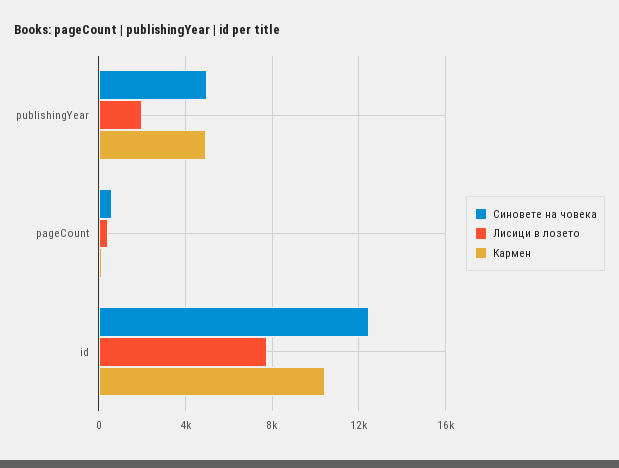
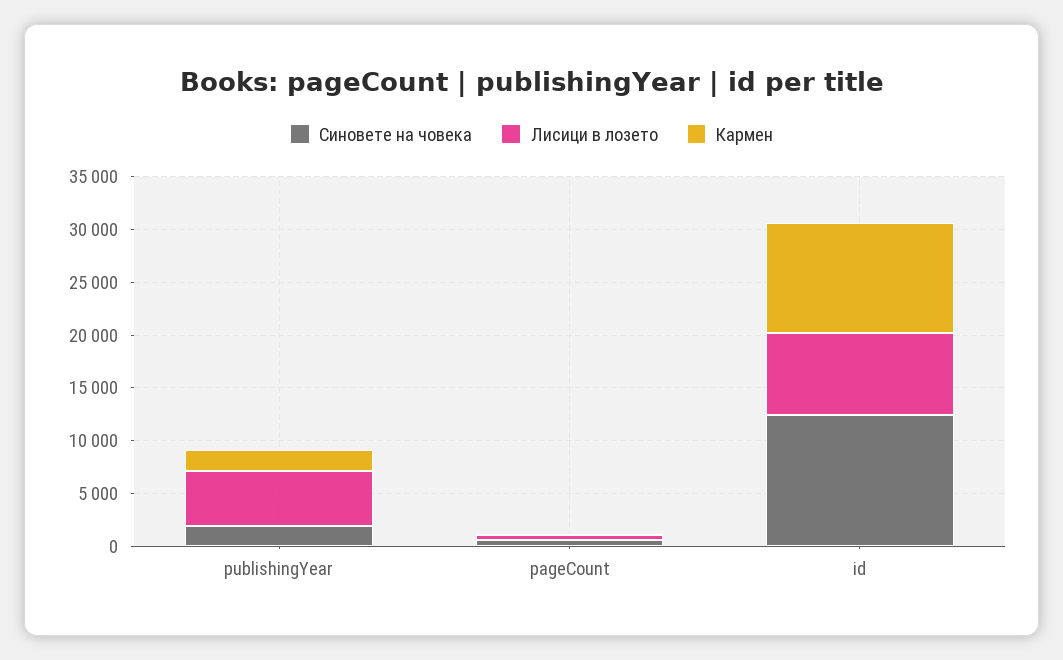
Синовете на човека, publishingYear: 5000 -> 2000
Лисици в лозето, publishingYear: 2000 -> 5000
Кармен, publishingYear: 5000 -> 2000

